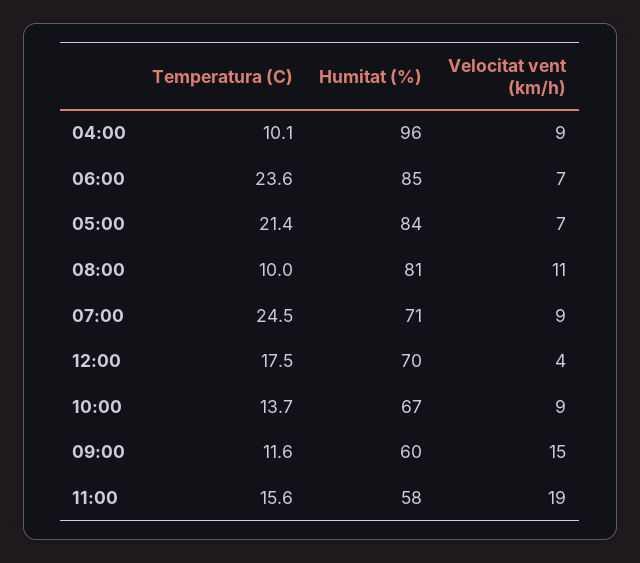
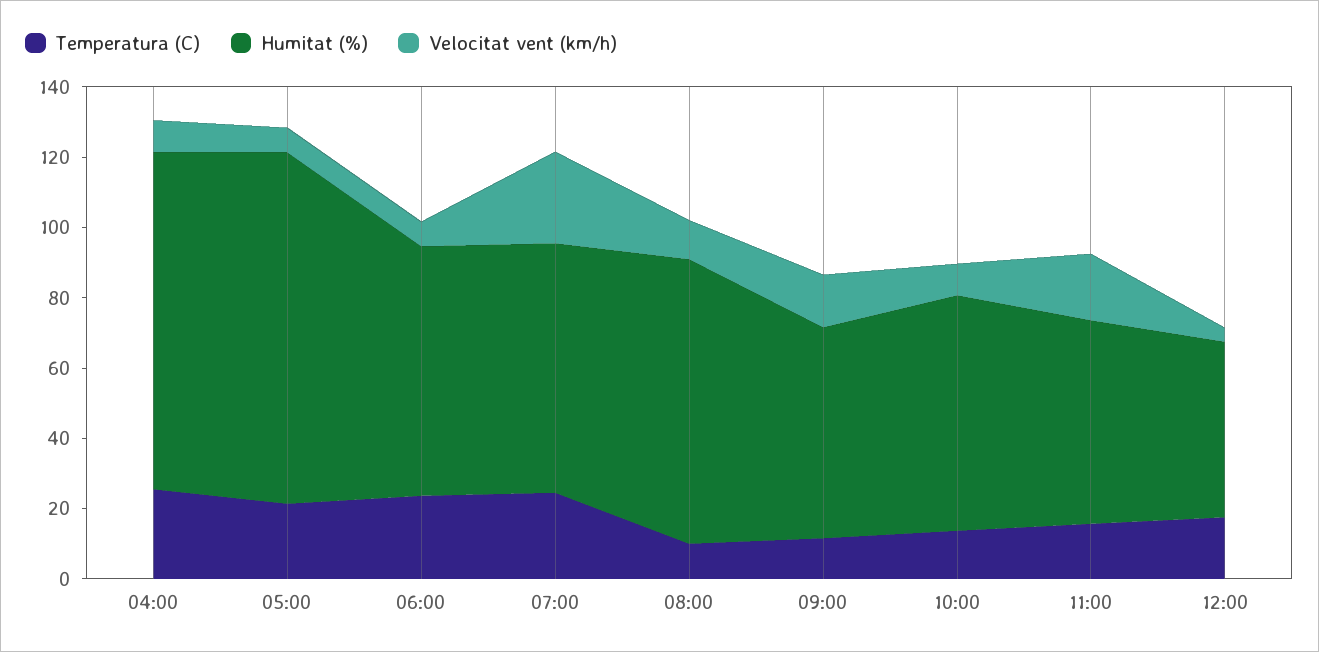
Temperatura (C), 04:00: 10.1 -> 25
Humitat (%), 06:00: 85 -> 70
Humitat (%), 05:00: 84 -> 100
Velocitat vent (km/h), 07:00: 9 -> 25
Humitat (%), 12:00: 70 -> 50

